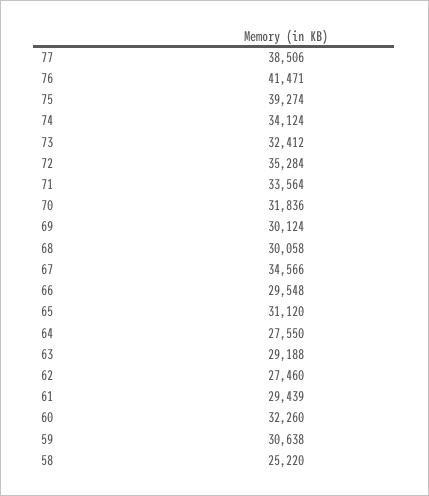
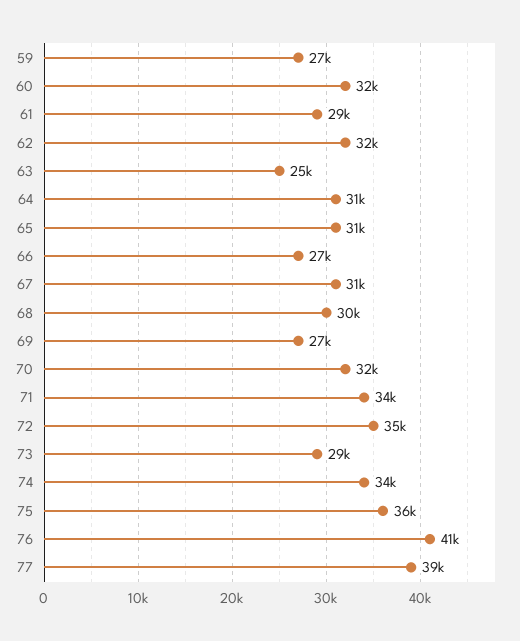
75: 39274 -> 36000
73: 32412 -> 29000
69: 30124 -> 27000
67: 34566 -> 31000
66: 29548 -> 27000
64: 27550 -> 31000
63: 29188 -> 25000
62: 27460 -> 32000
59: 30638 -> 27000
58: 25220 -> none

